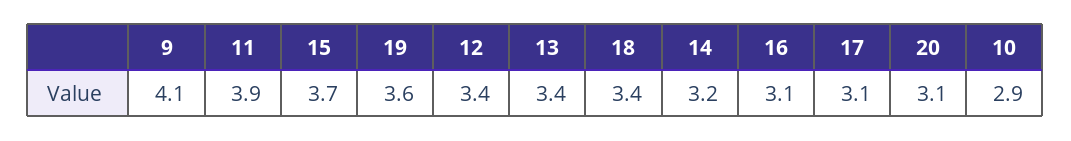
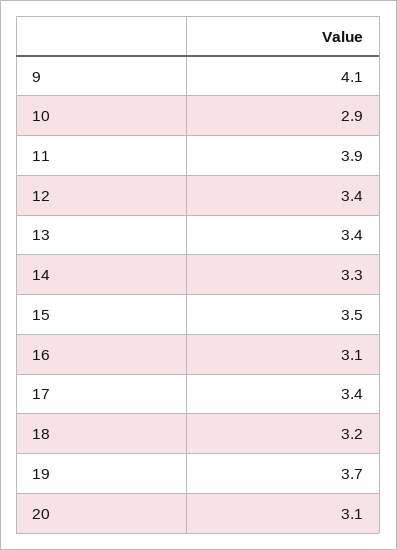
15: 3.7 -> 3.5
19: 3.6 -> 3.7
18: 3.4 -> 3.2
14: 3.2 -> 3.3
17: 3.1 -> 3.4

